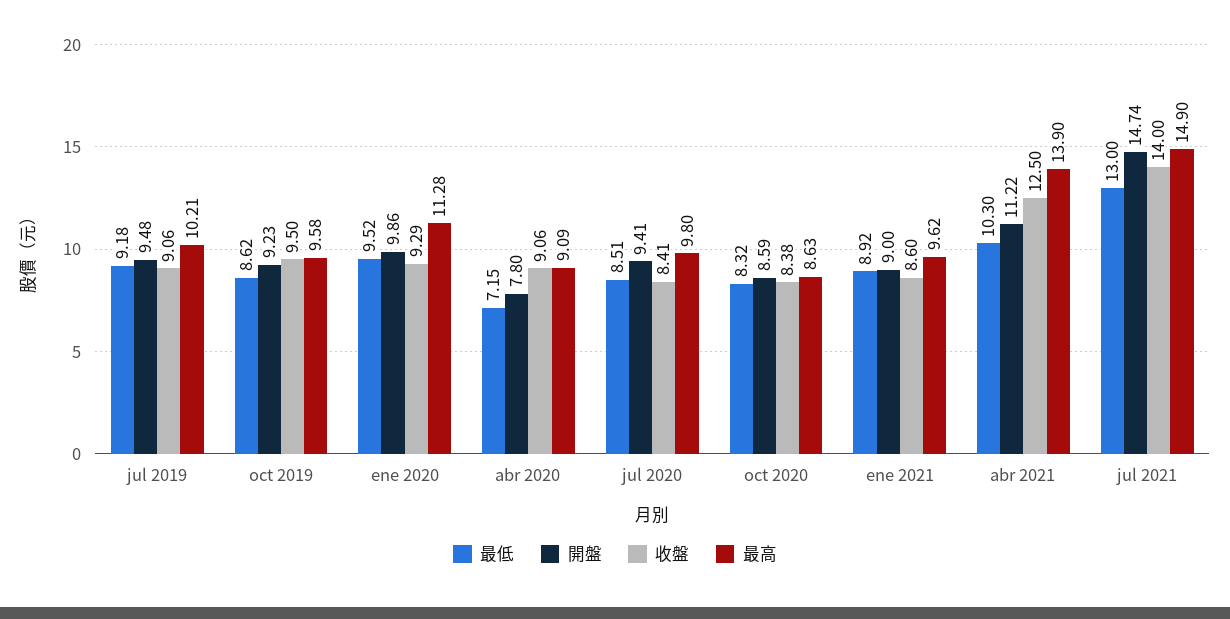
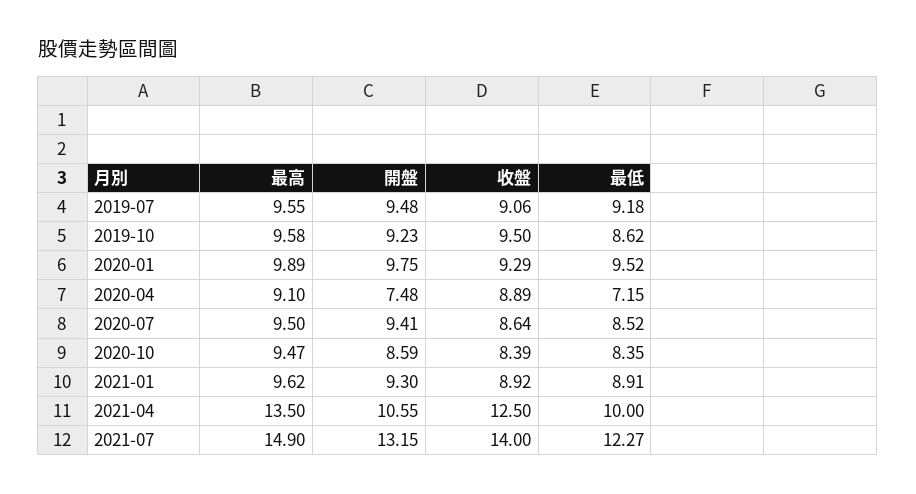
最高, jul 2019: 10.21 -> 9.55
開盤, ene 2020: 9.86 -> 9.75
最高, ene 2020: 11.28 -> 9.89
開盤, abr 2020: 7.8 -> 7.48
收盤, abr 2020: 9.06 -> 8.89
最高, abr 2020: 9.09 -> 9.1
最低, jul 2020: 8.51 -> 8.52
收盤, jul 2020: 8.41 -> 8.64
最高, jul 2020: 9.8 -> 9.5
最低, oct 2020: 8.32 -> 8.35
收盤, oct 2020: 8.38 -> 8.39
最高, oct 2020: 8.63 -> 9.47
最低, ene 2021: 8.92 -> 8.91
開盤, ene 2021: 9 -> 9.3
收盤, ene 2021: 8.6 -> 8.92
最低, abr 2021: 10.3 -> 10
開盤, abr 2021: 11.22 -> 10.55
最高, abr 2021: 13.9 -> 13.5
最低, jul 2021: 13 -> 12.27
開盤, jul 2021: 14.74 -> 13.15

